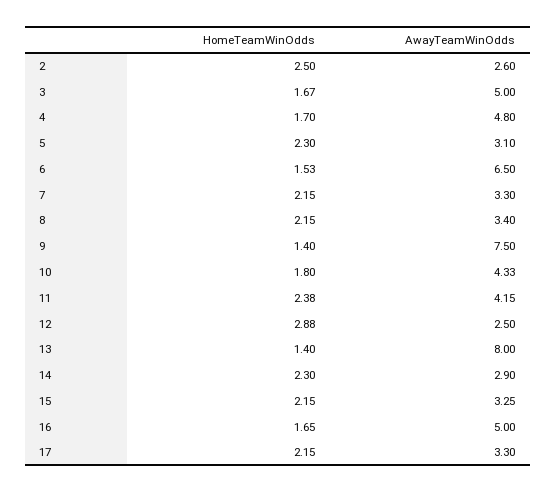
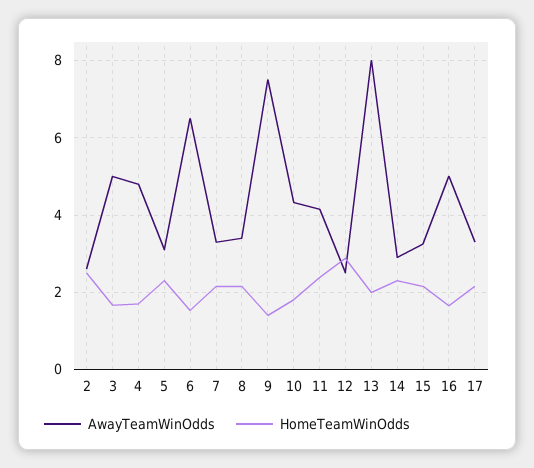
HomeTeamWinOdds, 13: 1.4 -> 2

